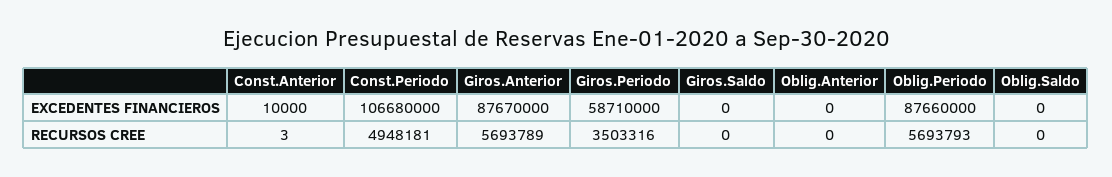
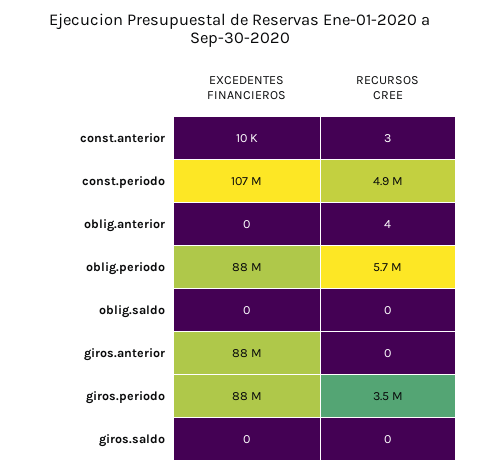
Giros.Periodo, EXCEDENTES FINANCIEROS: 58710000 -> 88000000
Giros.Anterior, RECURSOS CREE: 5693789 -> 0
Oblig.Anterior, RECURSOS CREE: 0 -> 4

